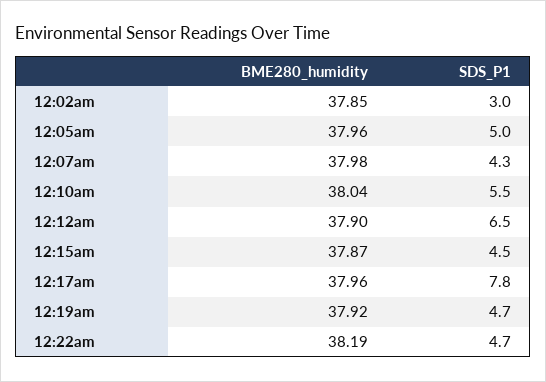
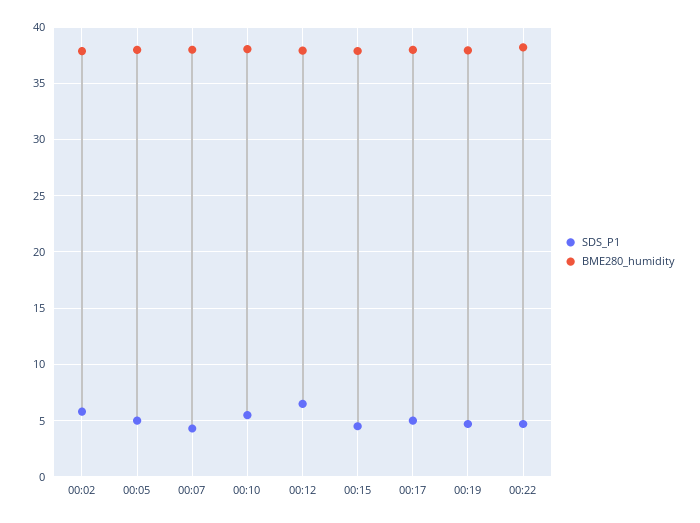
SDS_P1, 12:02am: 3 -> 6
SDS_P1, 12:17am: 7.8 -> 5

